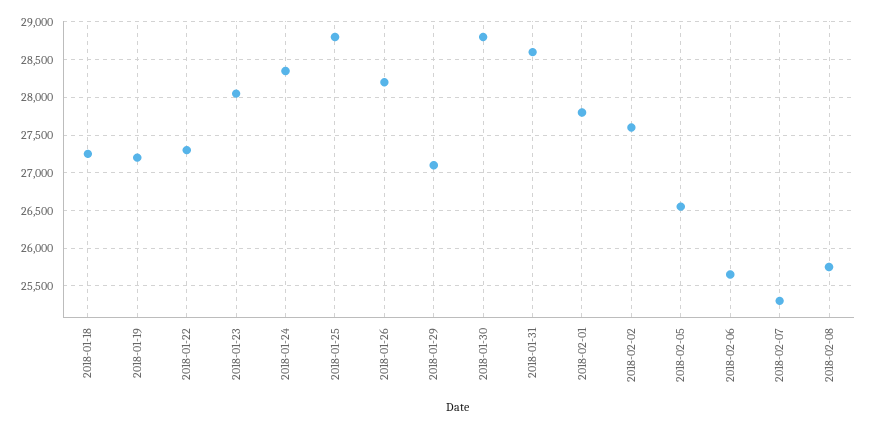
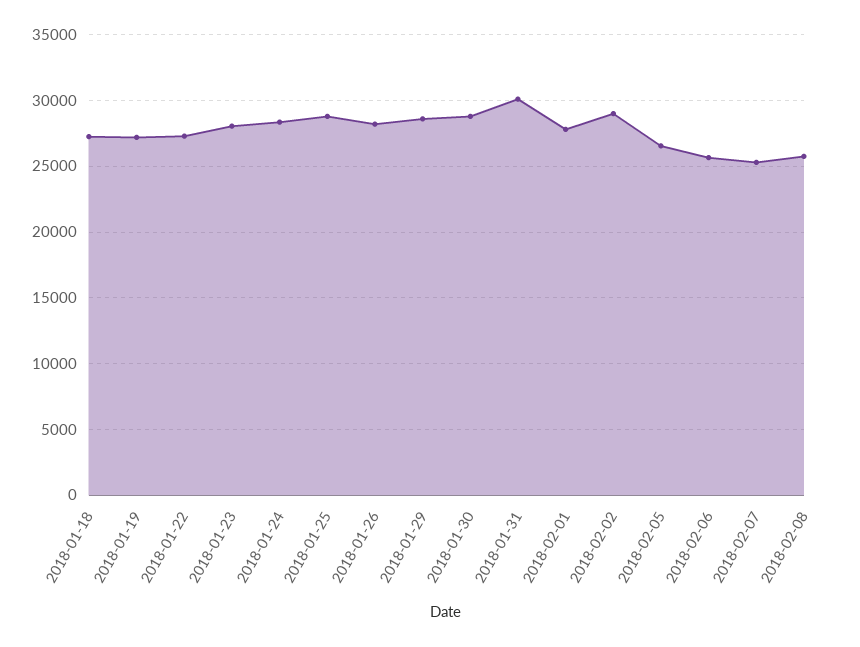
2018-01-29: 27100 -> 28500
2018-01-31: 28600 -> 30000
2018-02-02: 27600 -> 29000

